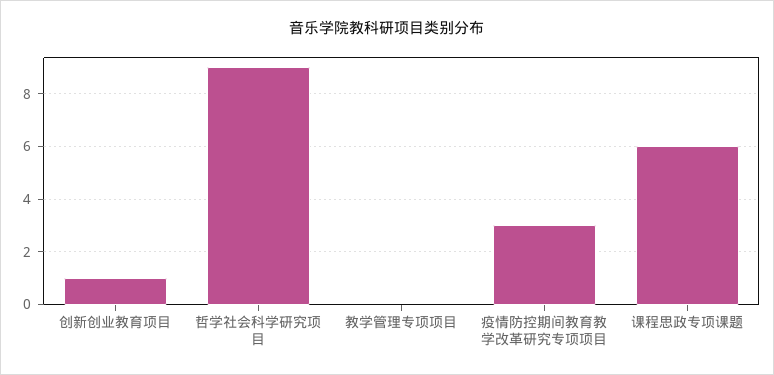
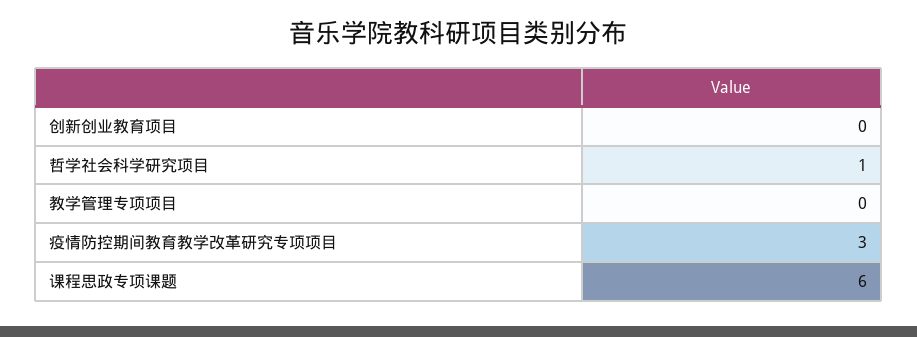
创新创业教育项目: 1 -> 0
哲学社会科学研究项目: 9 -> 1

